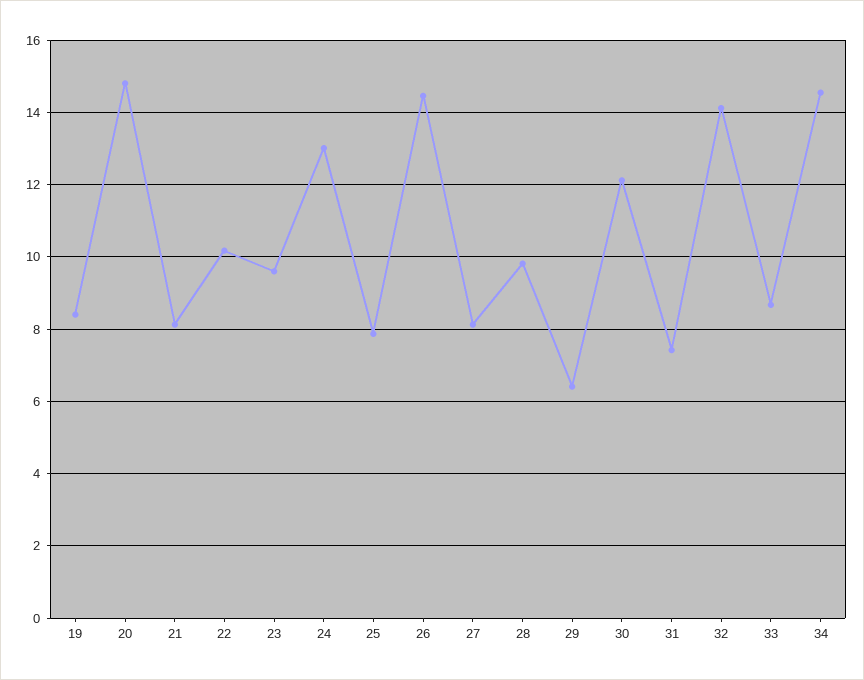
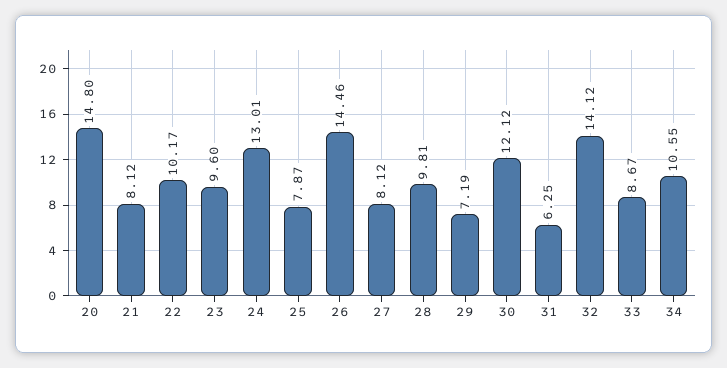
19: 8.4 -> none
29: 6.4 -> 7.19
31: 7.4 -> 6.25
34: 14.6 -> 10.55

